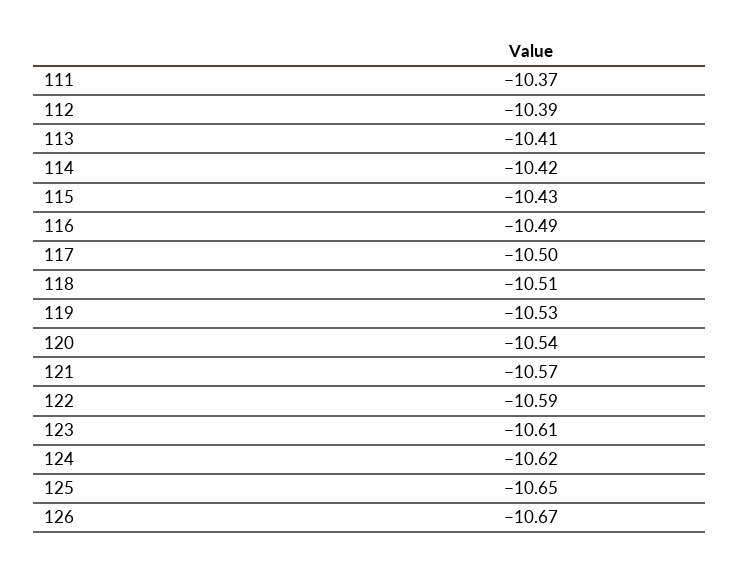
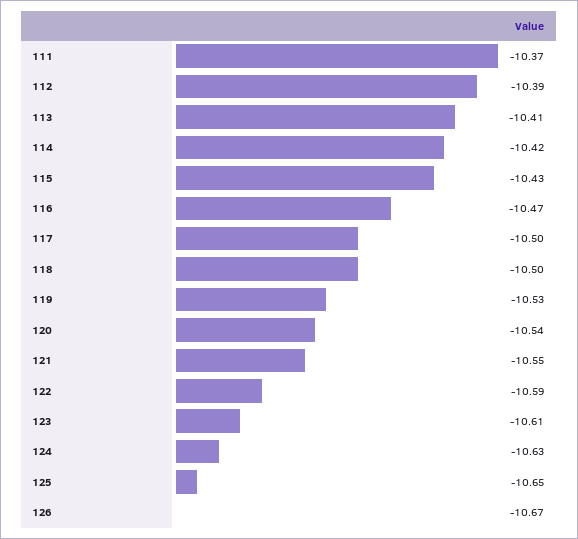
116: -10.49 -> -10.47
118: -10.51 -> -10.5
121: -10.57 -> -10.55
124: -10.62 -> -10.63

